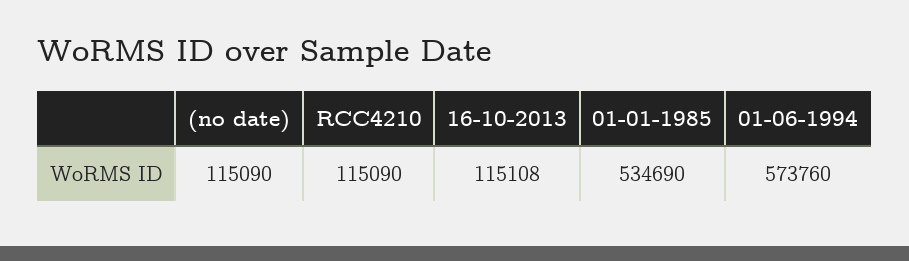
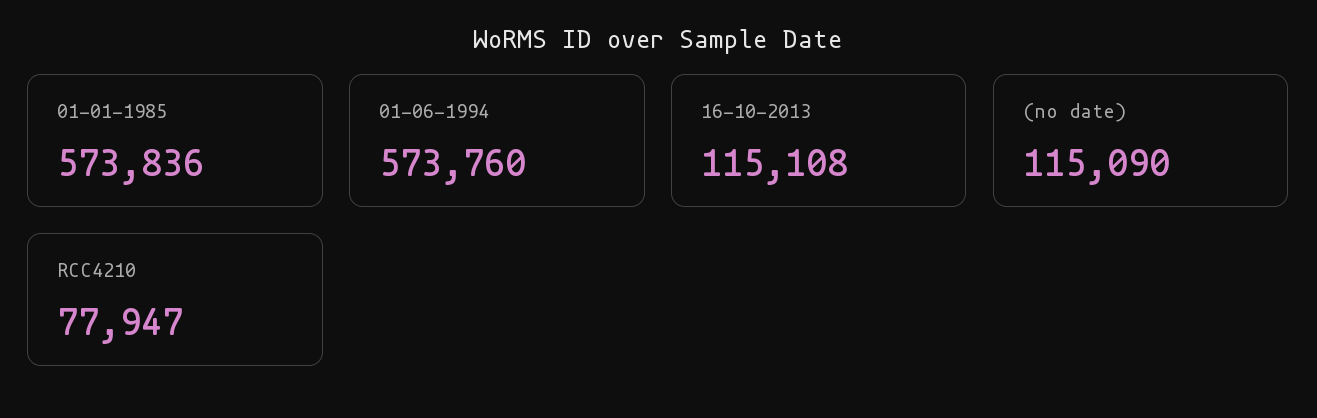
RCC4210: 115090 -> 77947
01-01-1985: 534690 -> 573836

